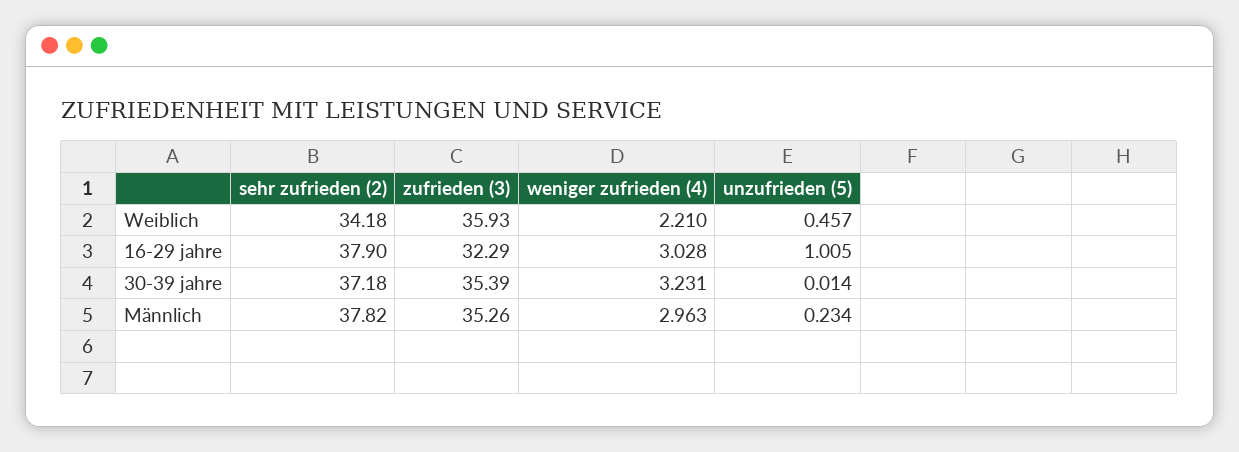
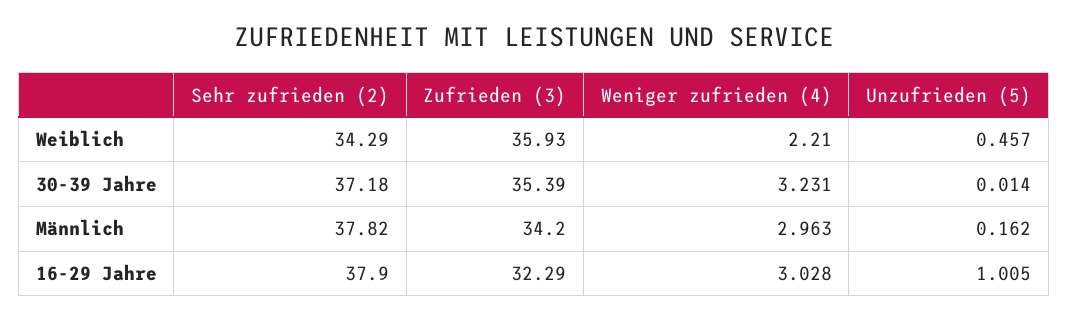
sehr zufrieden (2), Weiblich: 34.18 -> 34.29
zufrieden (3), Männlich: 35.26 -> 34.2
unzufrieden (5), Männlich: 0.234 -> 0.162

